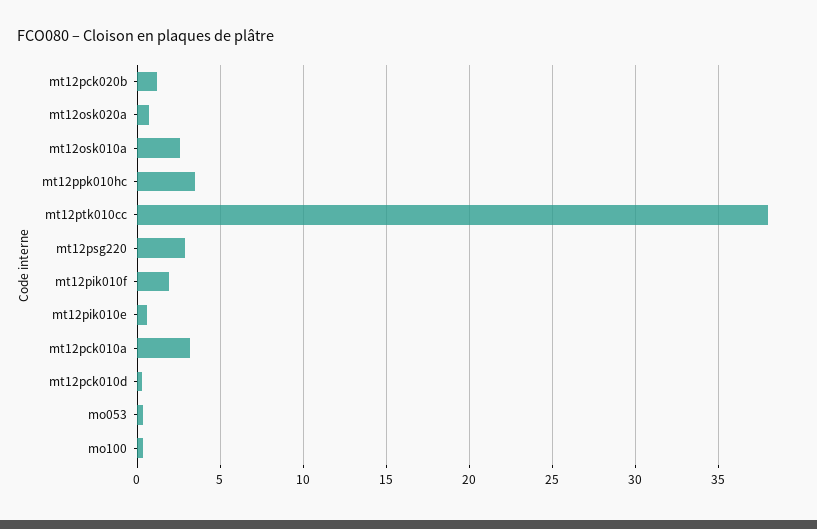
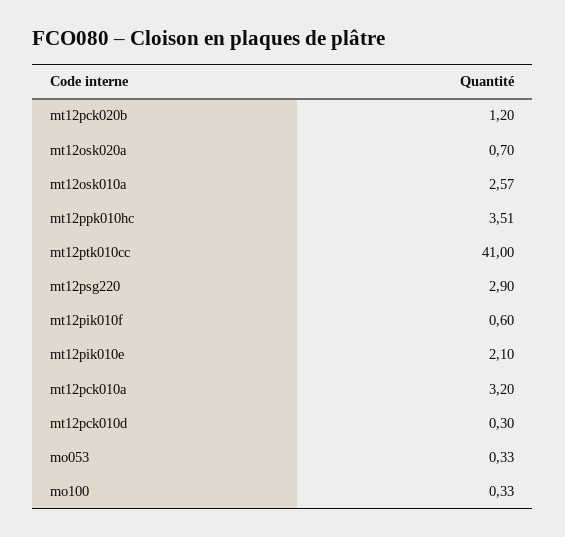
mt12ptk010cc: 38 -> 41
mt12pik010f: 2 -> 0.6
mt12pik010e: 0.5 -> 2.1

